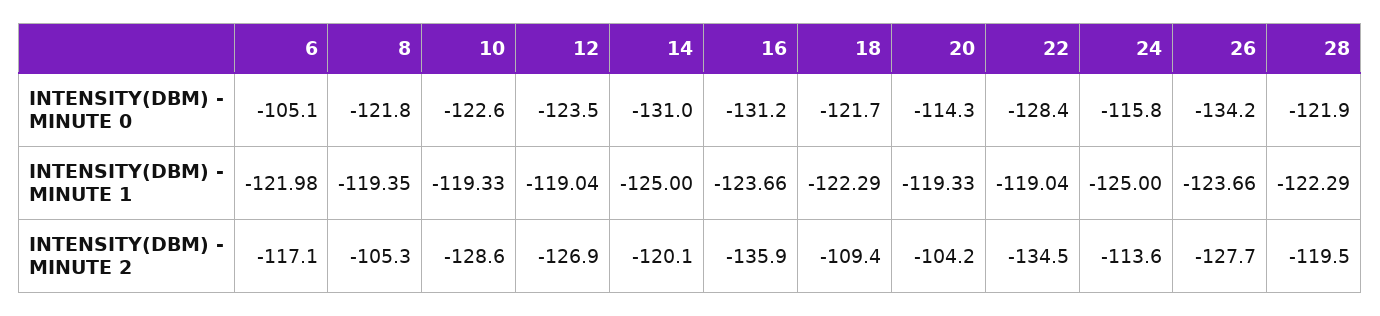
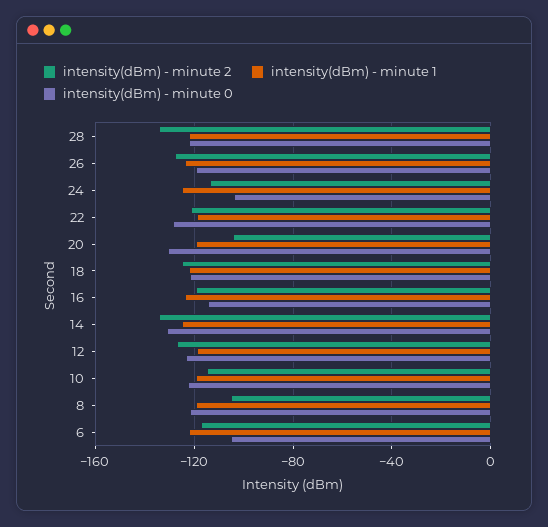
INTENSITY(DBM) - MINUTE 0, 16: -131.2 -> -115
INTENSITY(DBM) - MINUTE 0, 20: -114.3 -> -130
INTENSITY(DBM) - MINUTE 0, 24: -115.8 -> -105
INTENSITY(DBM) - MINUTE 0, 26: -134.2 -> -120
INTENSITY(DBM) - MINUTE 2, 10: -128.6 -> -115
INTENSITY(DBM) - MINUTE 2, 14: -120.1 -> -135
INTENSITY(DBM) - MINUTE 2, 16: -135.9 -> -120
INTENSITY(DBM) - MINUTE 2, 18: -109.4 -> -125
INTENSITY(DBM) - MINUTE 2, 22: -134.5 -> -120
INTENSITY(DBM) - MINUTE 2, 28: -119.5 -> -135

